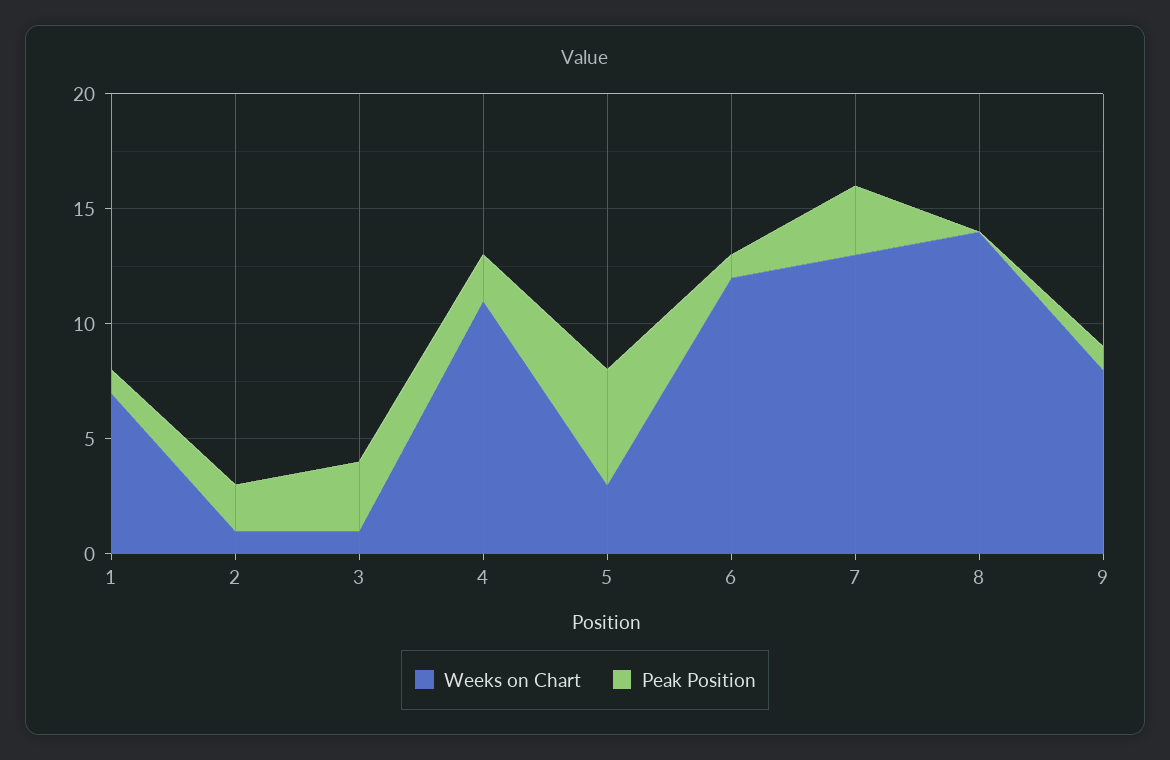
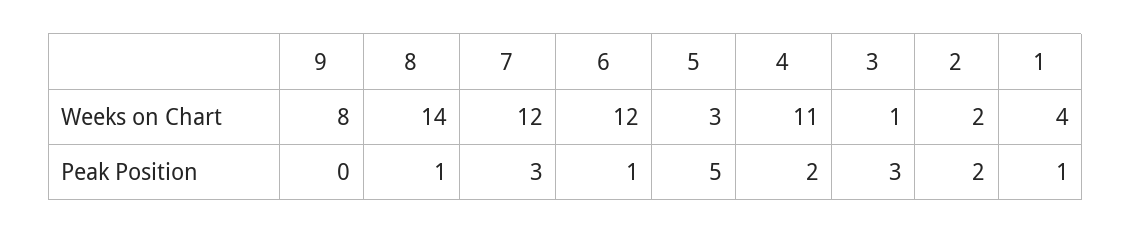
Weeks on Chart, 1: 7 -> 4
Weeks on Chart, 2: 1 -> 2
Weeks on Chart, 7: 13 -> 12
Peak Position, 8: 0 -> 1
Peak Position, 9: 1 -> 0

